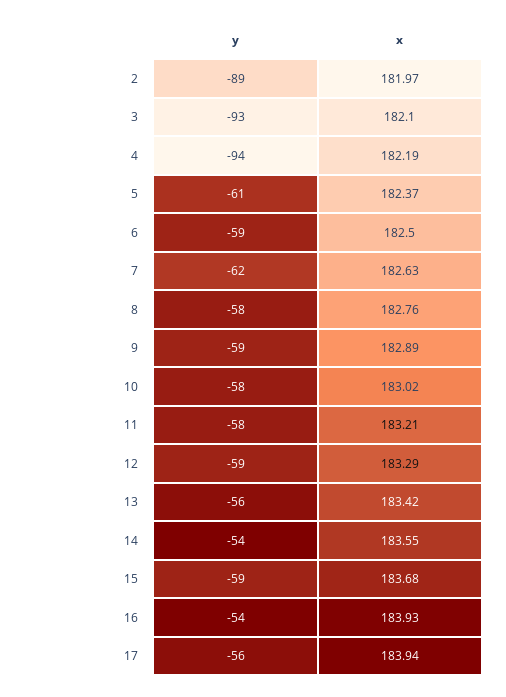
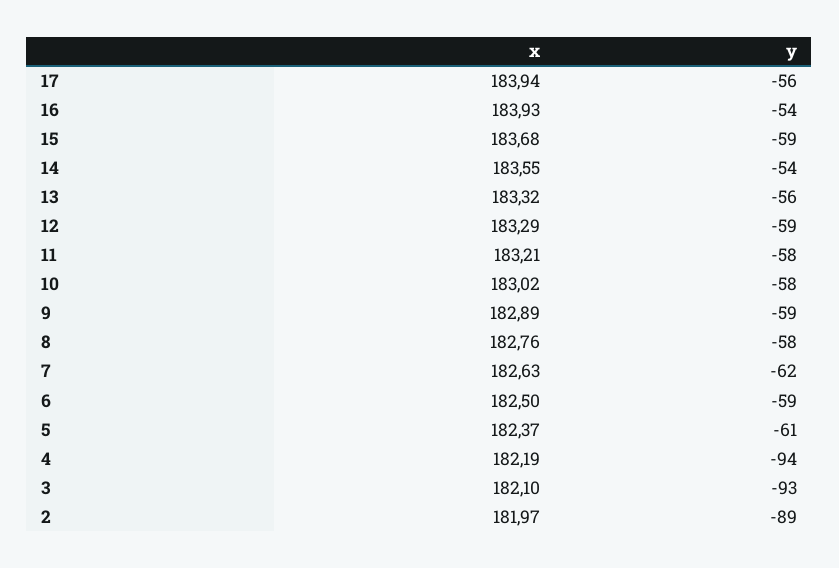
x, 13: 183.42 -> 183.32

